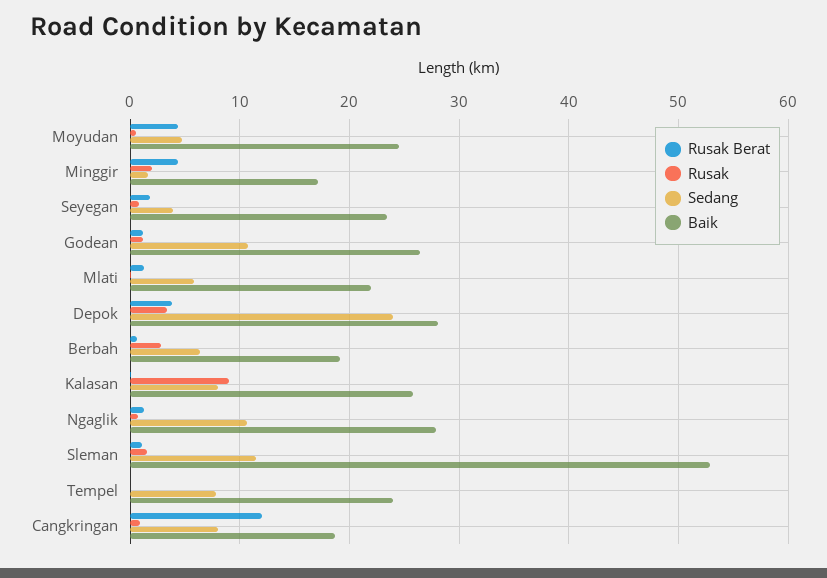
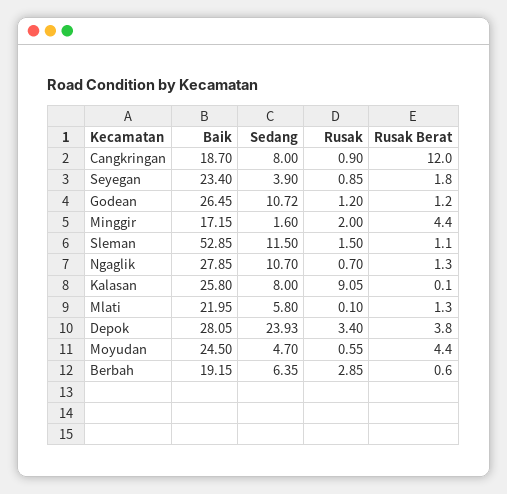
Rusak Berat, Tempel: 0 -> none
Rusak, Tempel: 0 -> none
Sedang, Tempel: 8 -> none
Baik, Tempel: 24 -> none

